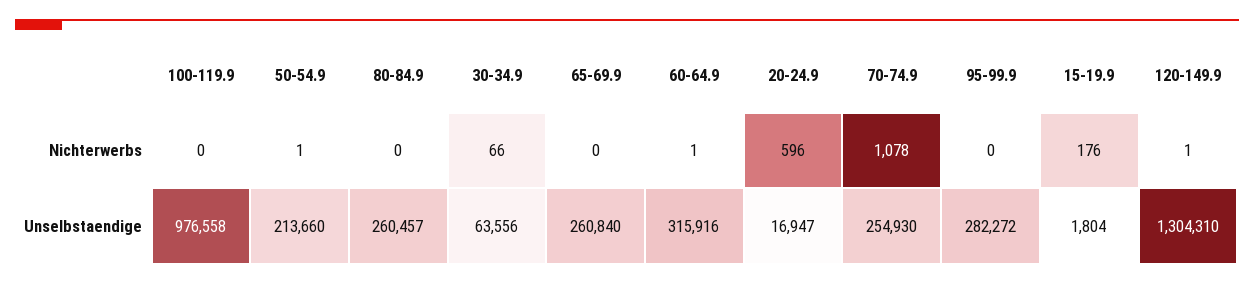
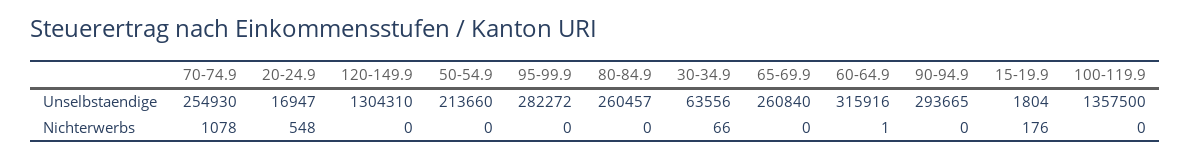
50-54.9, Nichterwerbs: 1 -> 0
20-24.9, Nichterwerbs: 596 -> 548
120-149.9, Nichterwerbs: 1 -> 0
100-119.9, Unselbstaendige: 976558 -> 1357500
90-94.9, Unselbstaendige: none -> 293665
90-94.9, Nichterwerbs: none -> 0

